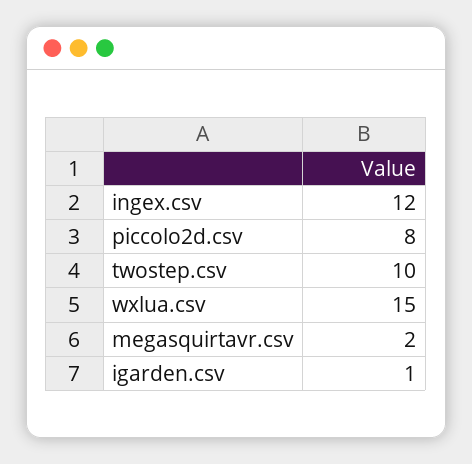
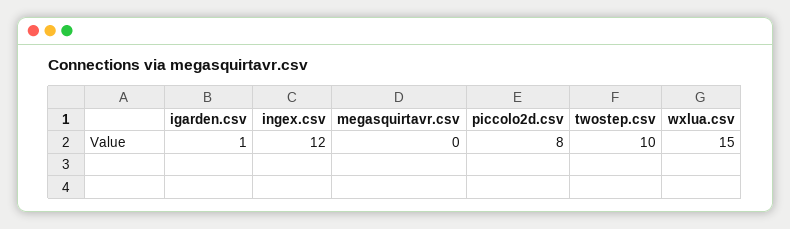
megasquirtavr.csv: 2 -> 0

